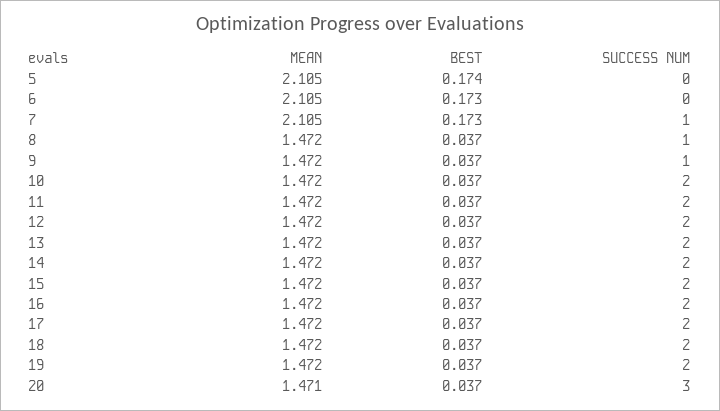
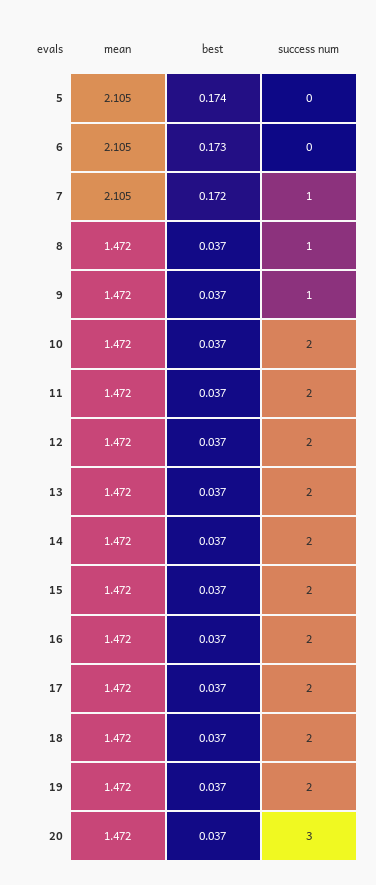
BEST, 7: 0.173 -> 0.172
MEAN, 20: 1.471 -> 1.472

